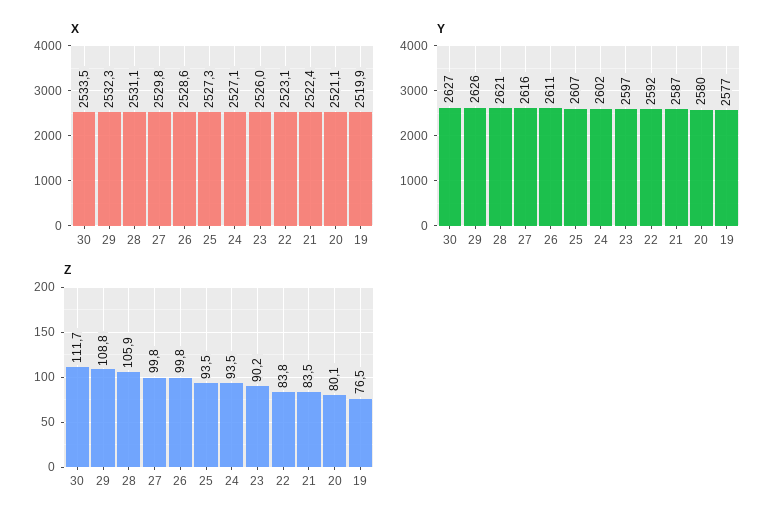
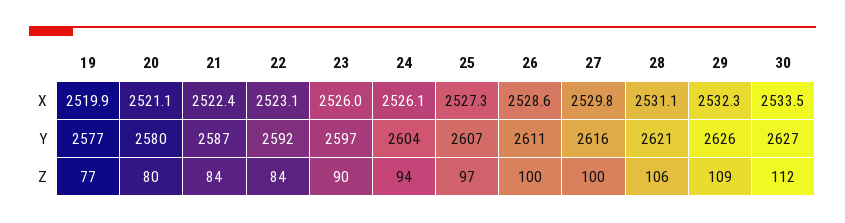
X, 24: 2527.1 -> 2526.1
Y, 24: 2602 -> 2604
Z, 25: 93.5 -> 97

